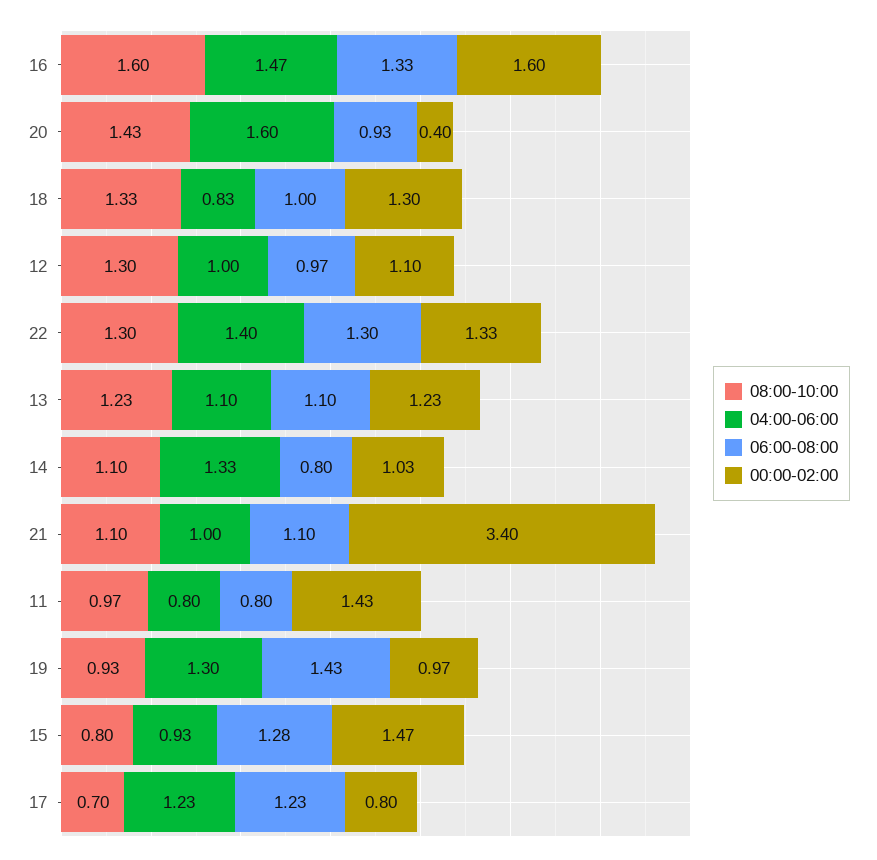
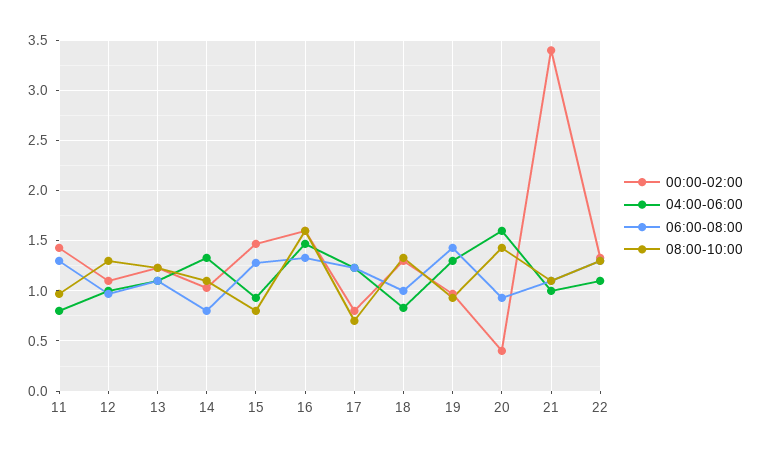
04:00-06:00, 22: 1.4 -> 1.1
06:00-08:00, 11: 0.8 -> 1.3

